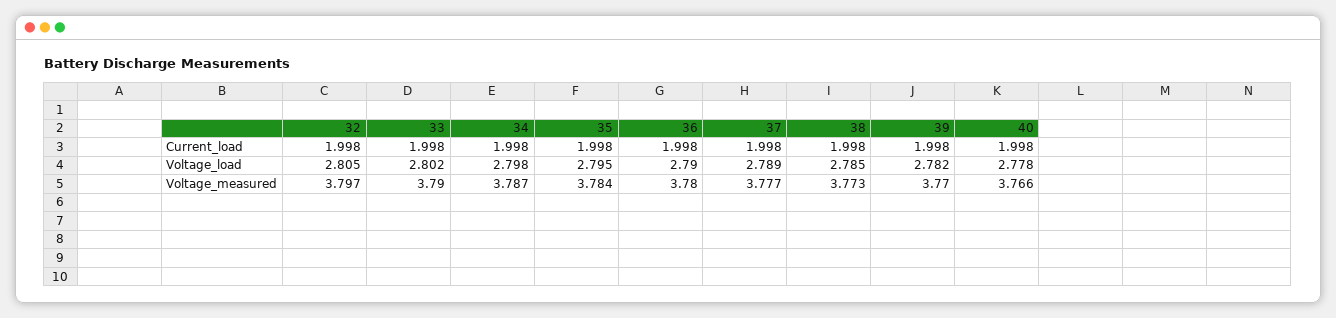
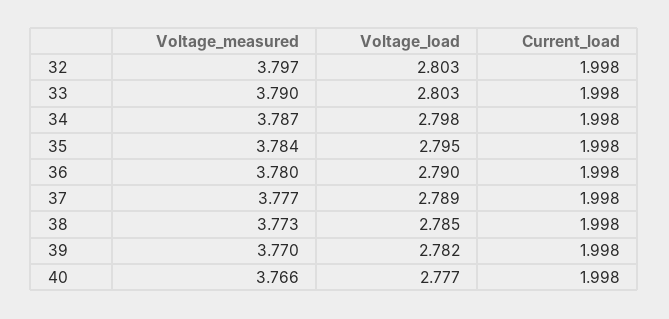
32, Voltage_load: 2.805 -> 2.803
33, Voltage_load: 2.802 -> 2.803
40, Voltage_load: 2.778 -> 2.777

